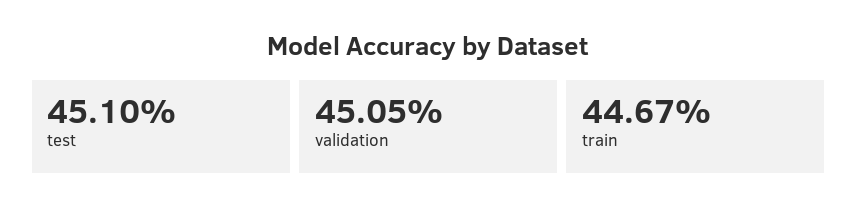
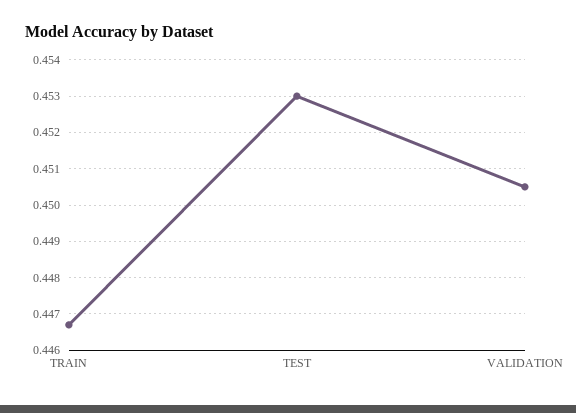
test: 0.451 -> 0.453

